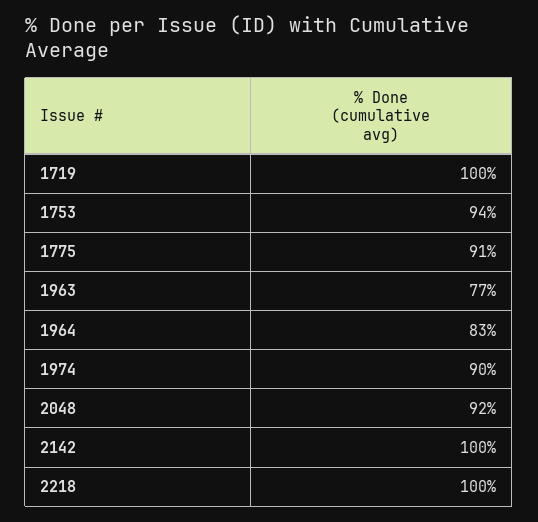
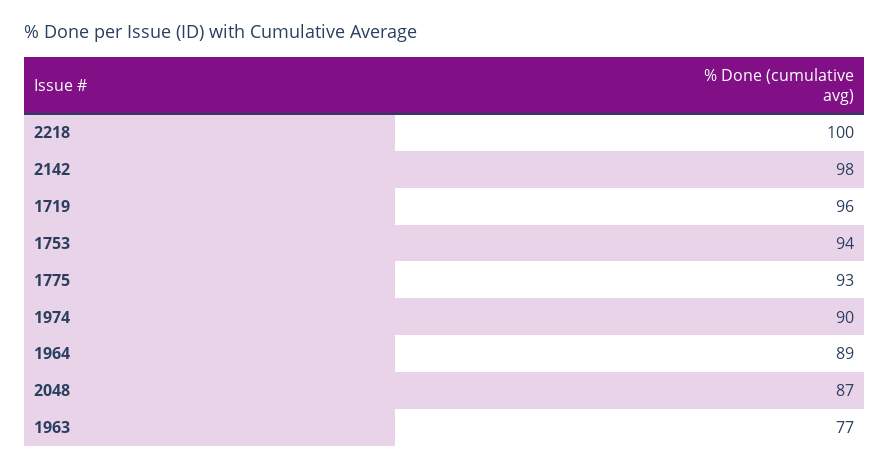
1719: 100 -> 96
1775: 91 -> 93
1964: 83 -> 89
2048: 92 -> 87
2142: 100 -> 98

